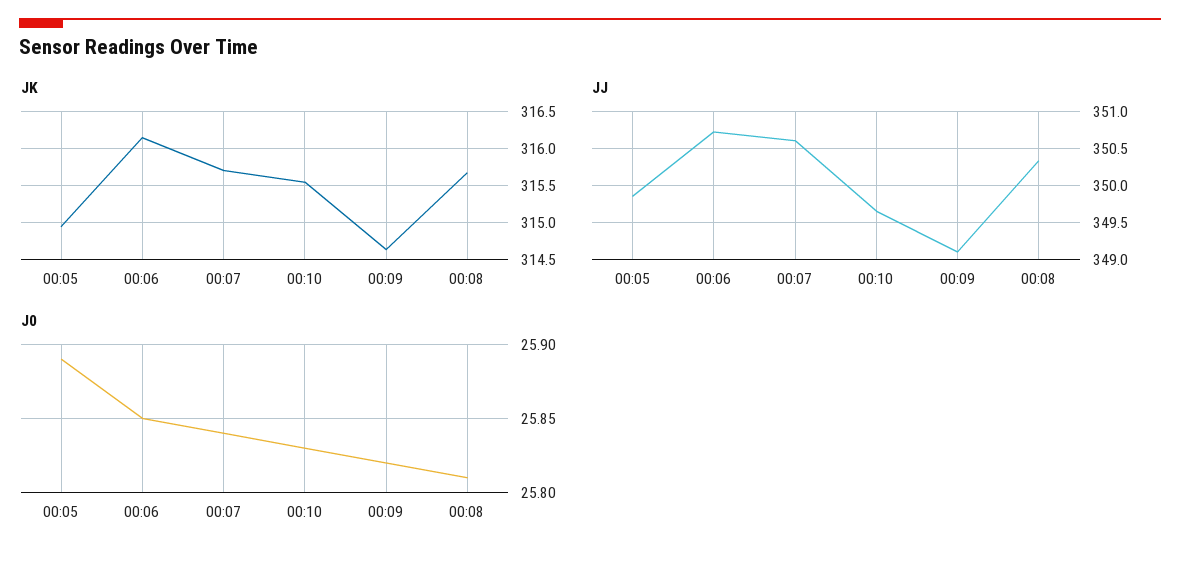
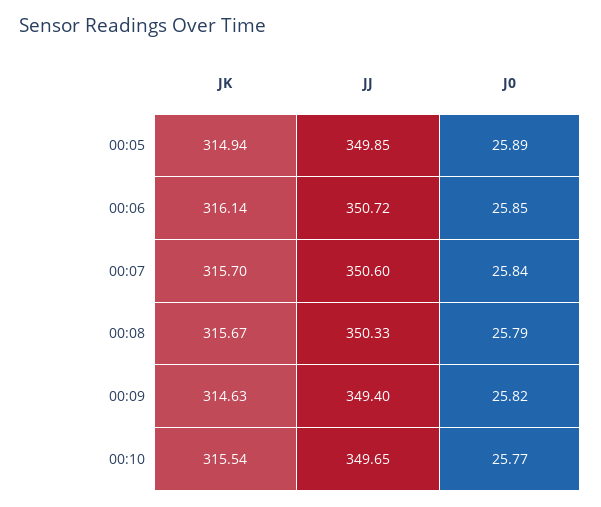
JJ, 00:09: 349.1 -> 349.4
J0, 00:10: 25.83 -> 25.77
J0, 00:08: 25.81 -> 25.79

